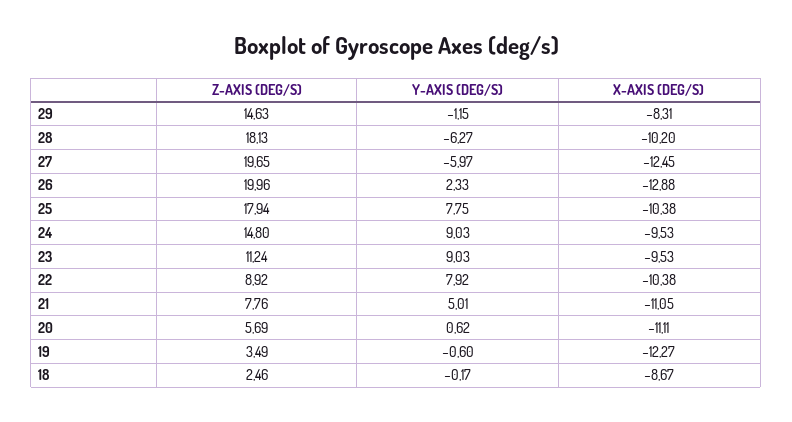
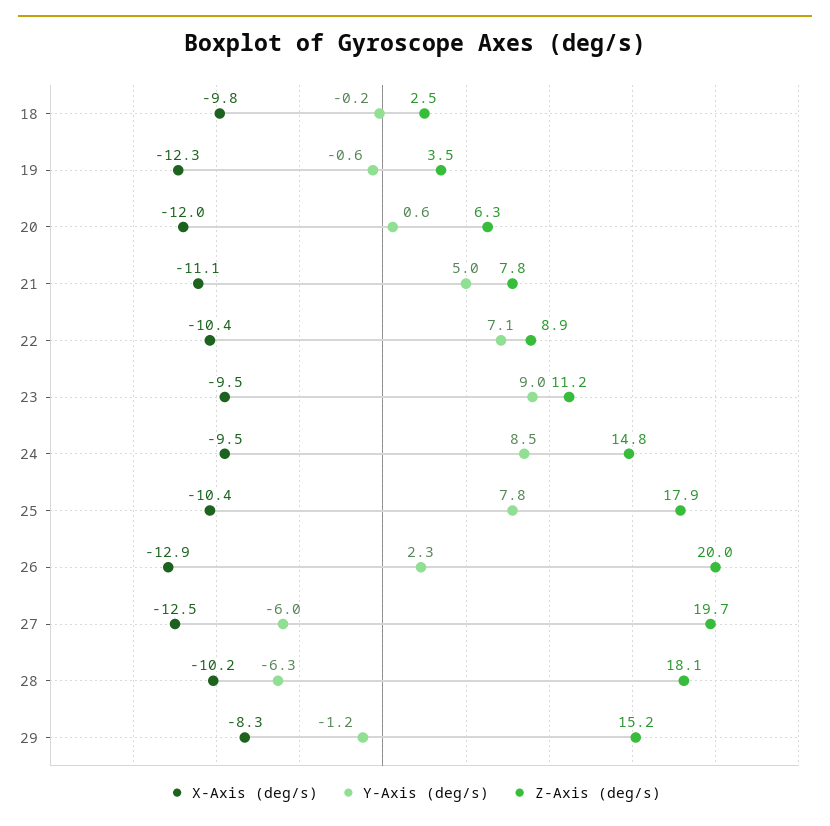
Z-AXIS (DEG/S), 29: 14.63 -> 15.2
Y-AXIS (DEG/S), 24: 9.03 -> 8.5
Y-AXIS (DEG/S), 22: 7.92 -> 7.1
Z-AXIS (DEG/S), 20: 5.69 -> 6.3
X-AXIS (DEG/S), 20: -11.11 -> -12
X-AXIS (DEG/S), 18: -8.67 -> -9.8

